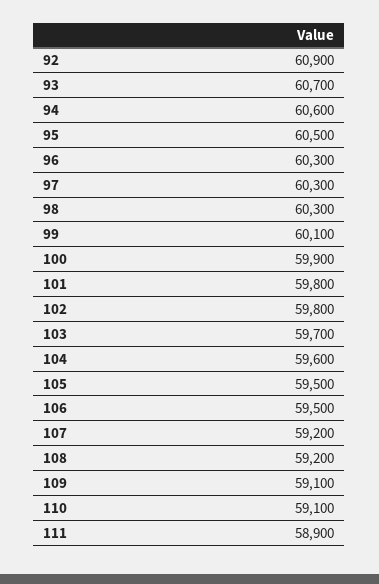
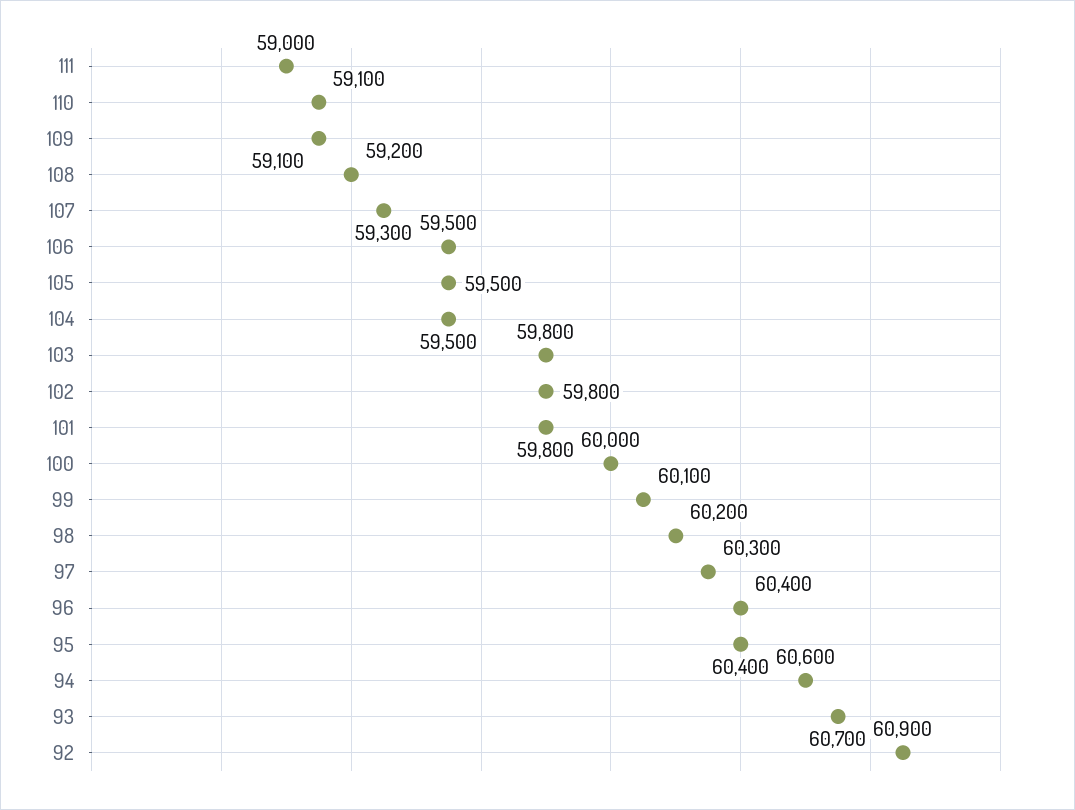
95: 60500 -> 60400
96: 60300 -> 60400
98: 60300 -> 60200
100: 59900 -> 60000
103: 59700 -> 59800
104: 59600 -> 59500
107: 59200 -> 59300
111: 58900 -> 59000

